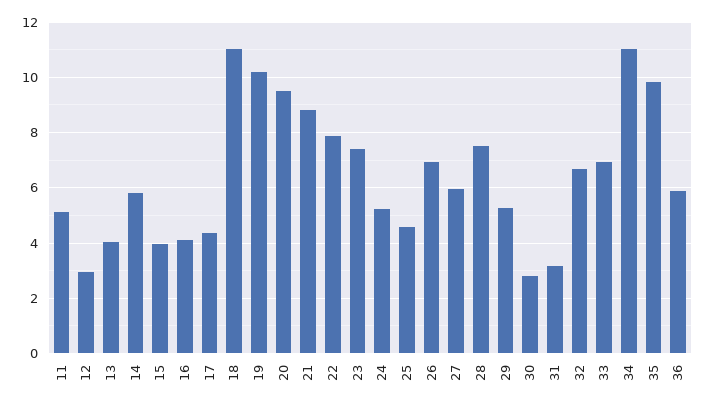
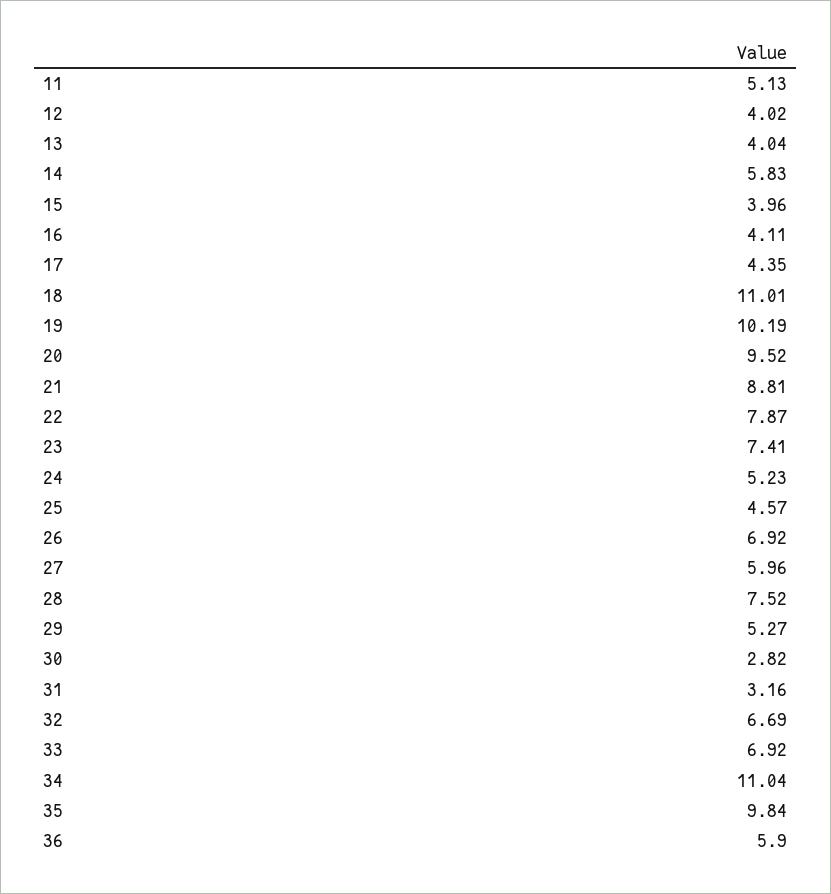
12: 3 -> 4.02

